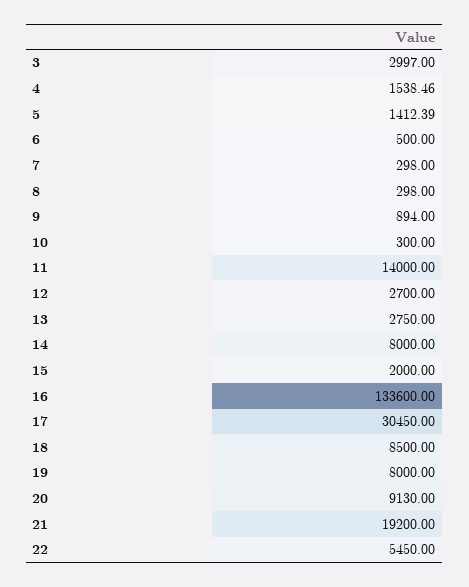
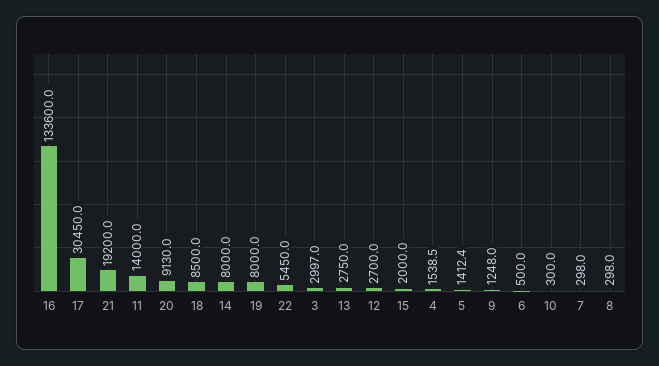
9: 894 -> 1248

